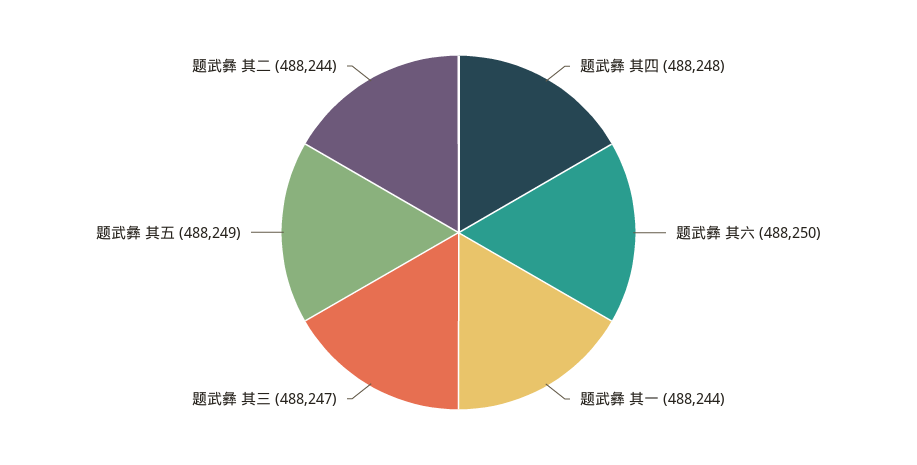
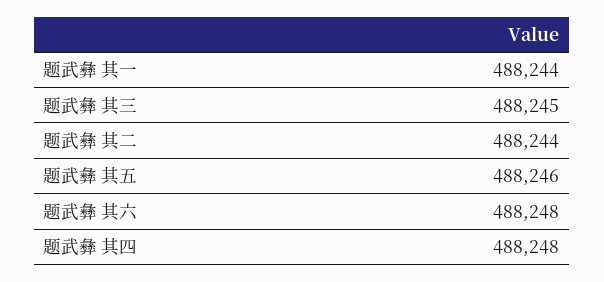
题武彝 其六: 488250 -> 488248
题武彝 其三: 488247 -> 488245
题武彝 其五: 488249 -> 488246

